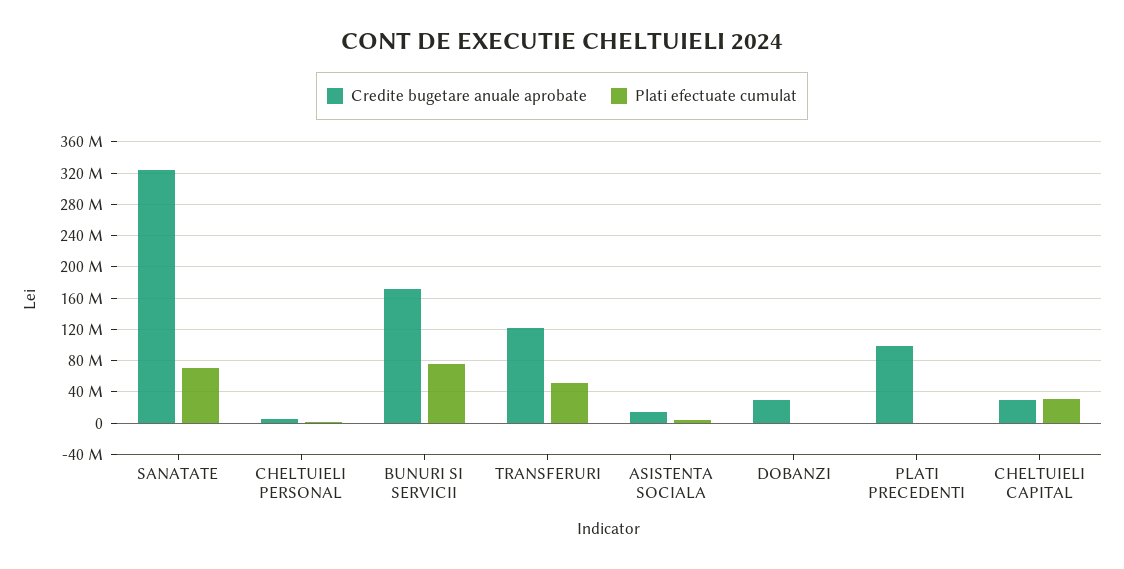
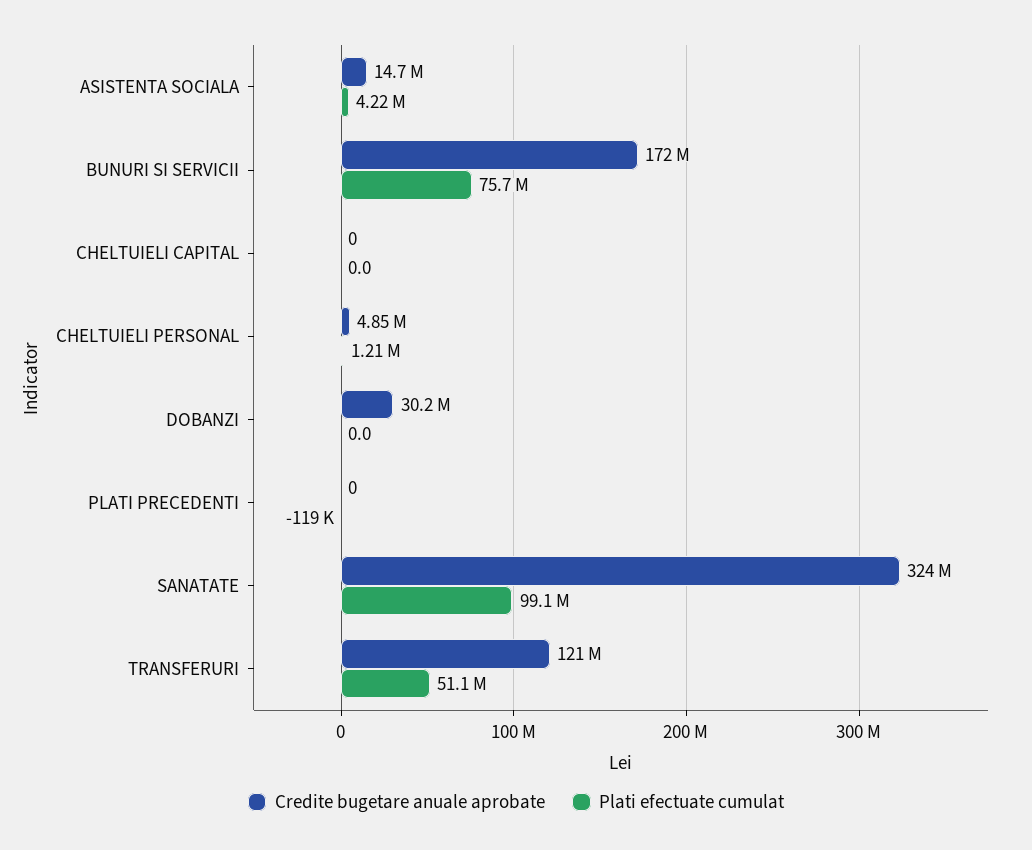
Plati efectuate cumulat, SANATATE: 70000000 -> 99100000
Credite bugetare anuale aprobate, PLATI PRECEDENTI: 100000000 -> 0
Credite bugetare anuale aprobate, CHELTUIELI CAPITAL: 30000000 -> 0
Plati efectuate cumulat, CHELTUIELI CAPITAL: 30000000 -> 0

